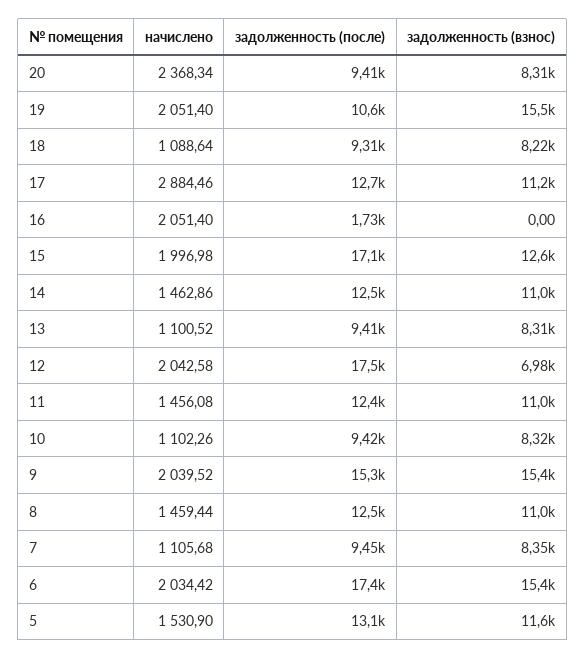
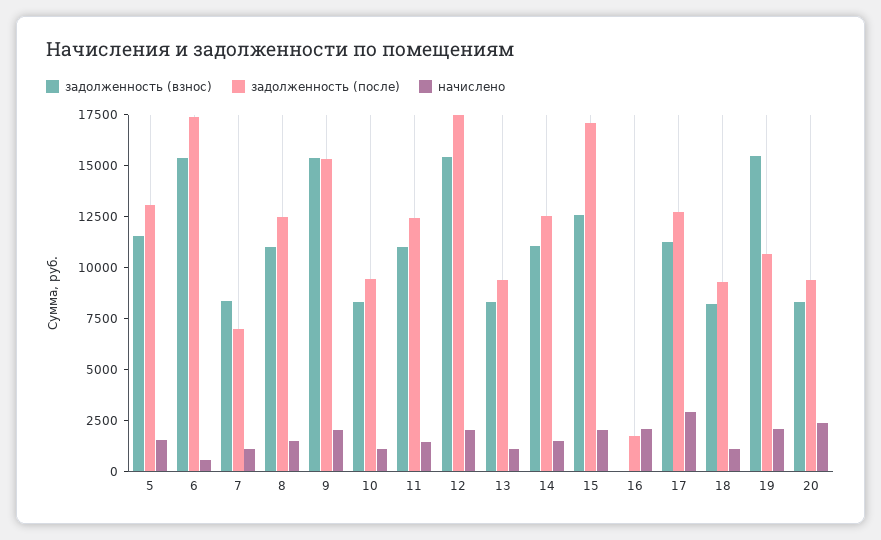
задолженность (взнос), 12: 6980 -> 15500
задолженность (после), 7: 9450 -> 7000
начислено, 6: 2034.42 -> 500

